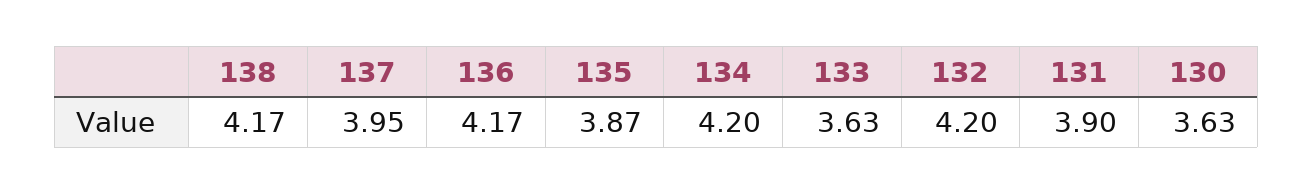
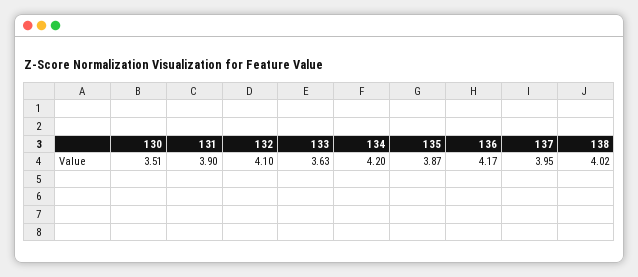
138: 4.17 -> 4.02
132: 4.2 -> 4.1
130: 3.63 -> 3.51

